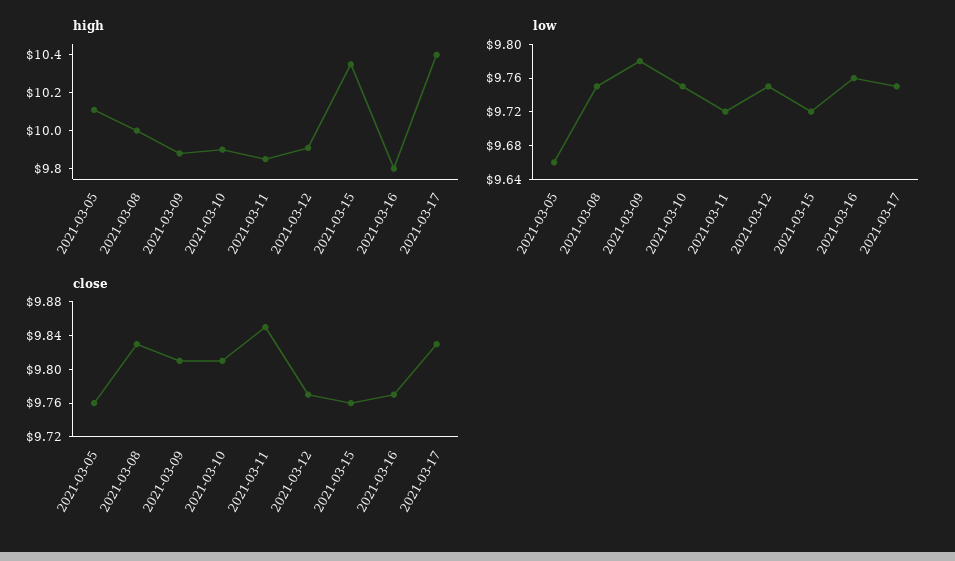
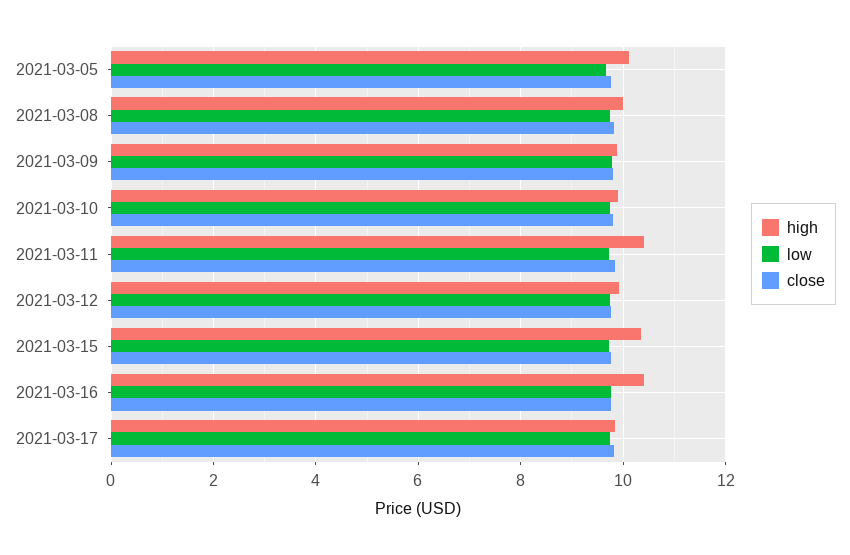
high, 2021-03-11: 9.85 -> 10.4
high, 2021-03-16: 9.8 -> 10.4
high, 2021-03-17: 10.4 -> 9.8

